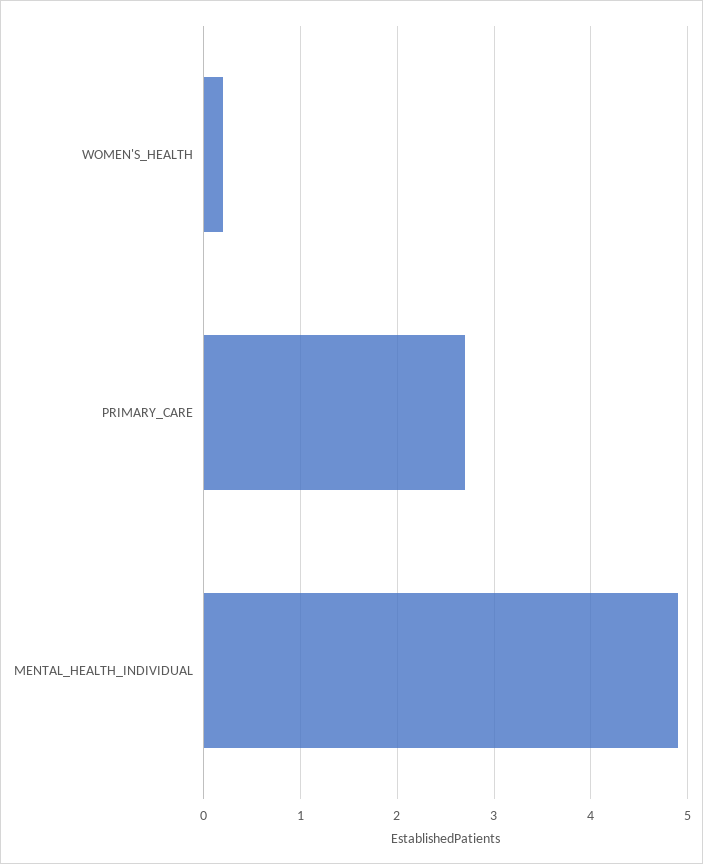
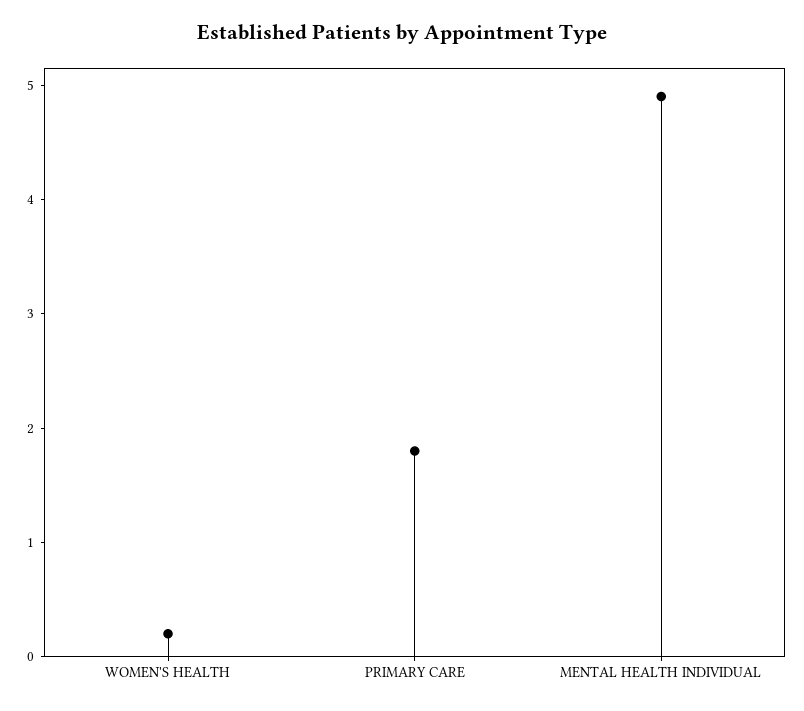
PRIMARY_CARE: 2.7 -> 1.8

